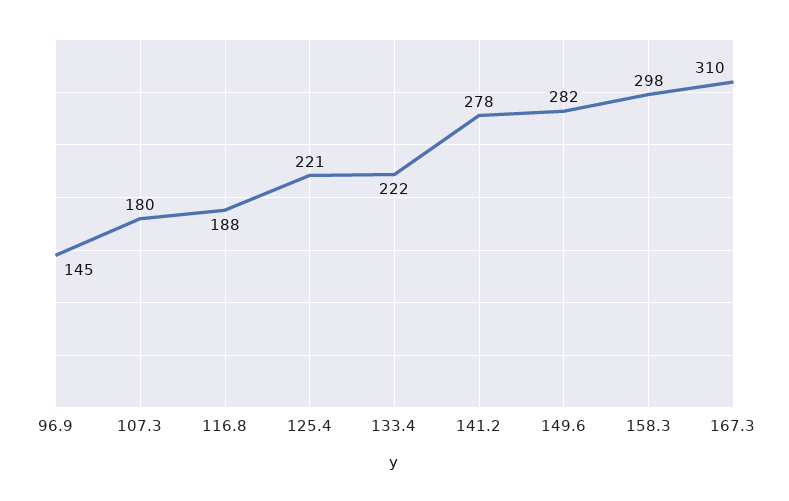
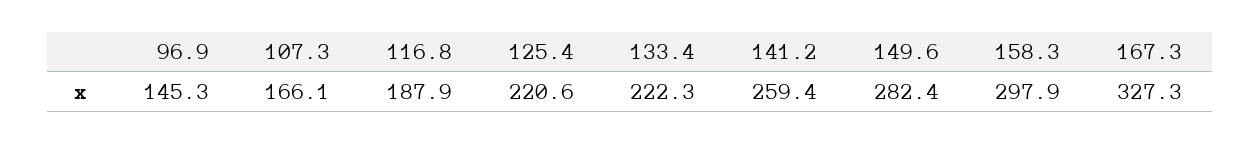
107.3: 180 -> 166.1
141.2: 278 -> 259.4
167.3: 310 -> 327.3

